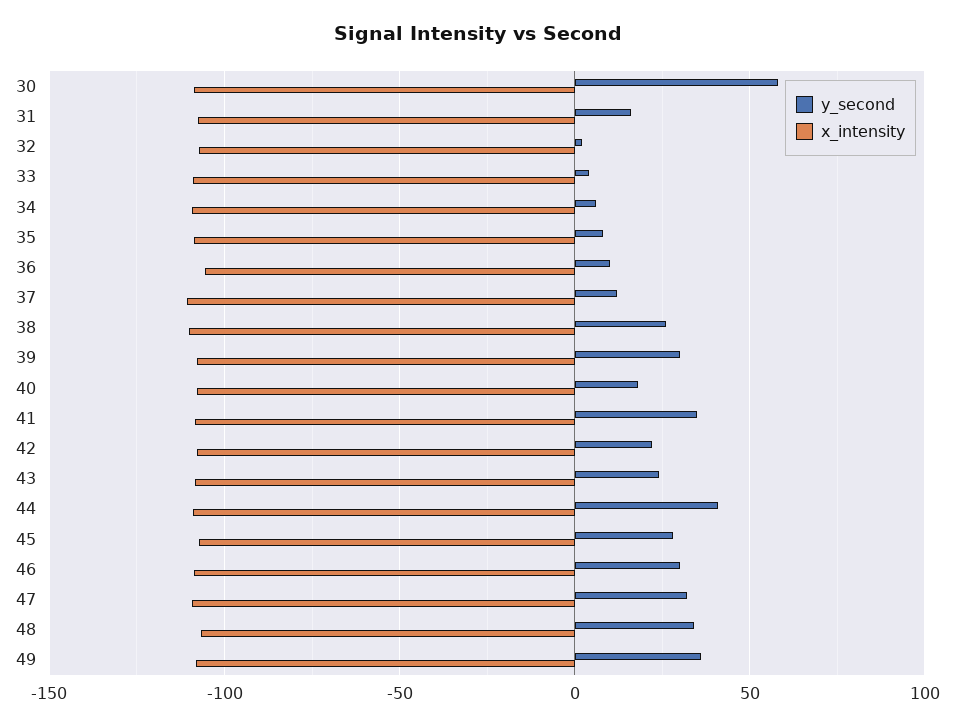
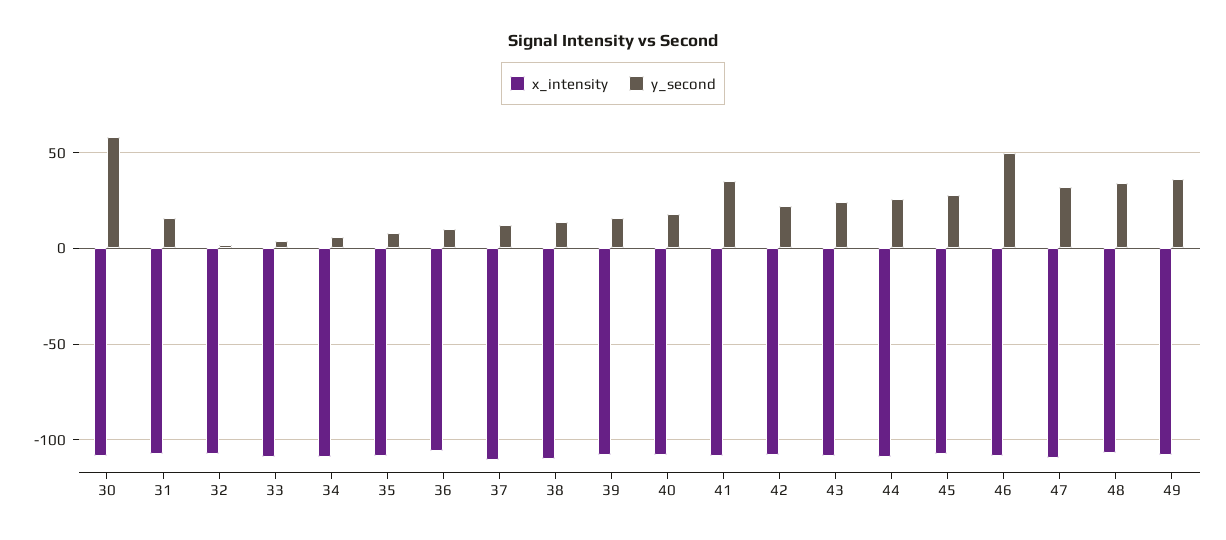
y_second, 38: 25 -> 15
y_second, 39: 30 -> 15
y_second, 44: 40 -> 25
y_second, 46: 30 -> 50

